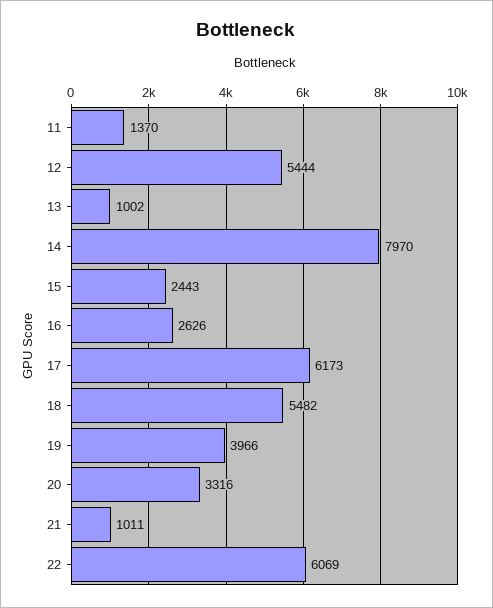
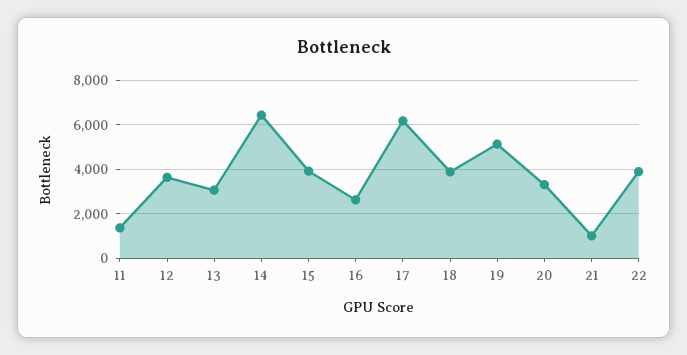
12: 5444 -> 3500
13: 1002 -> 3000
14: 7970 -> 6500
15: 2443 -> 4000
18: 5482 -> 4000
19: 3966 -> 5000
22: 6069 -> 4000

